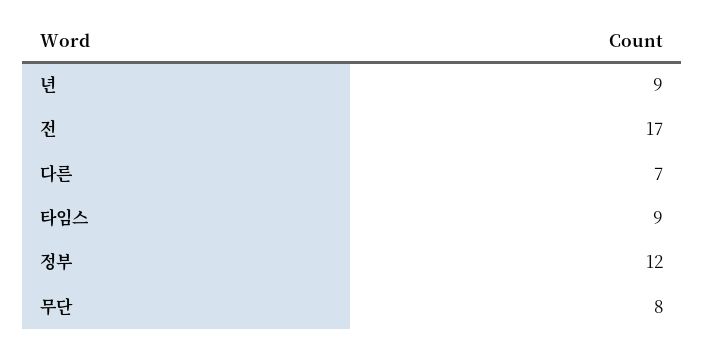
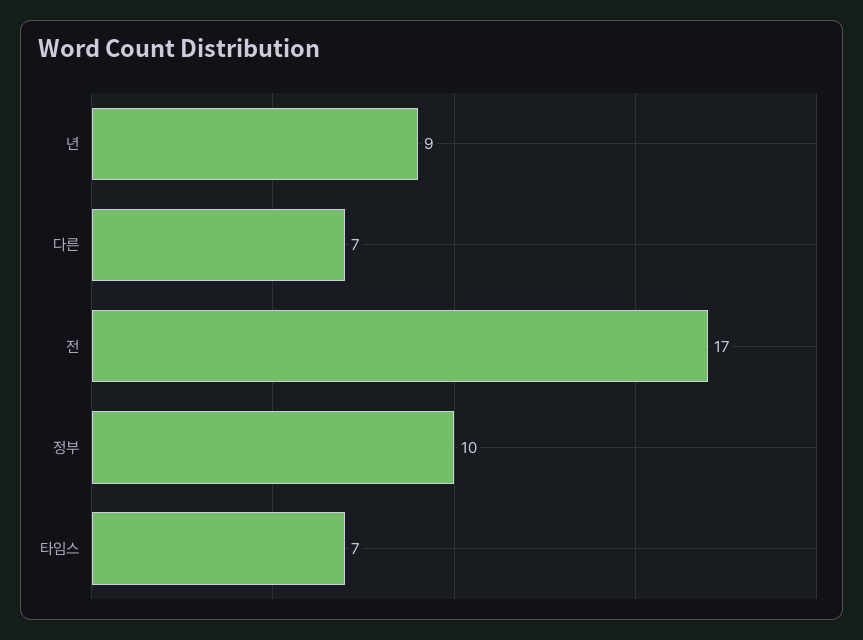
타임스: 9 -> 7
정부: 12 -> 10
무단: 8 -> none

